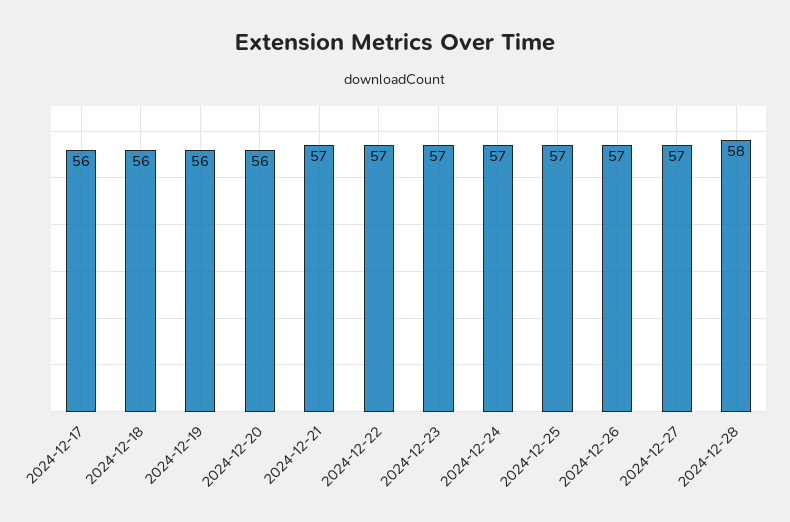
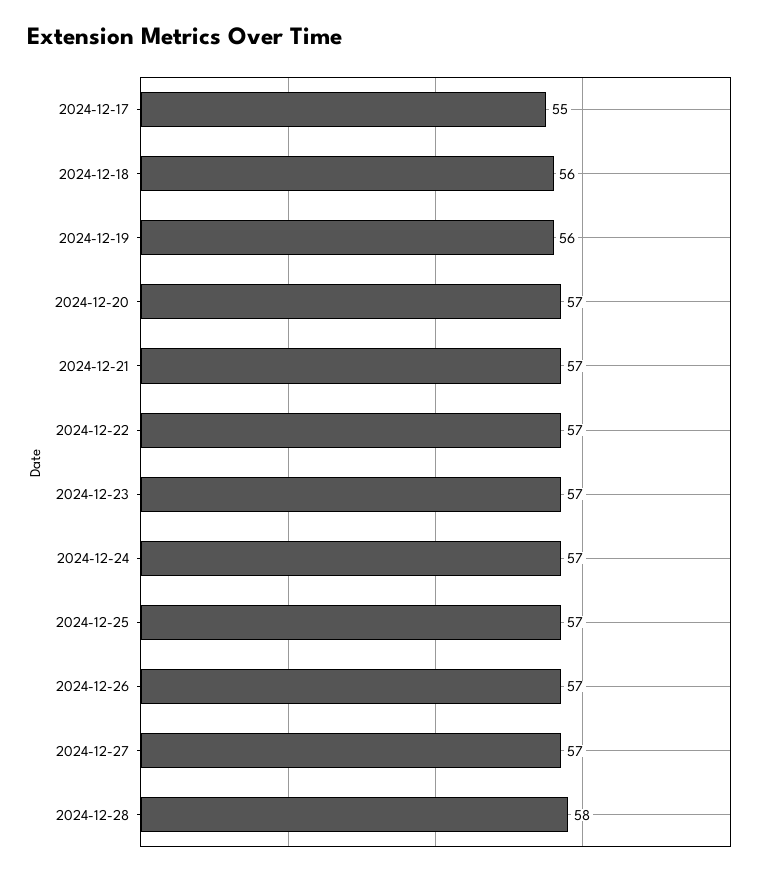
2024-12-17: 56 -> 55
2024-12-20: 56 -> 57

